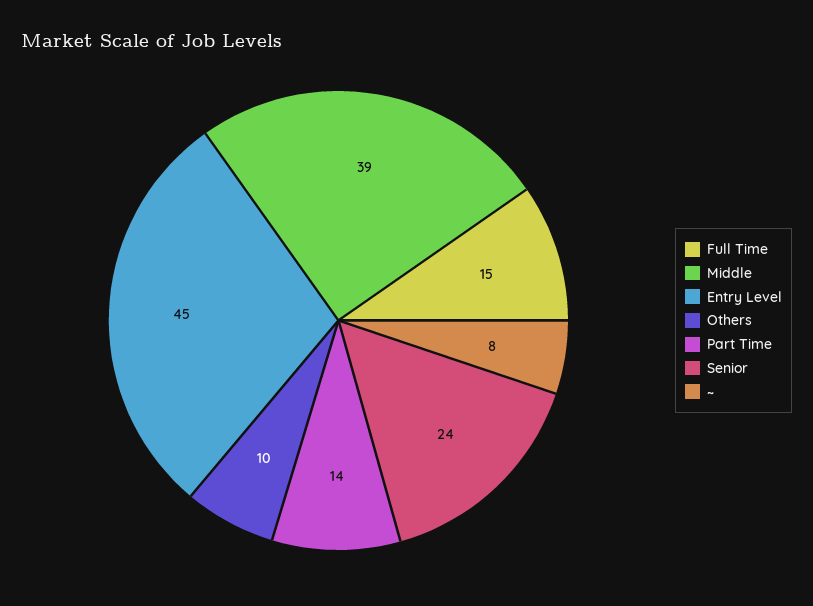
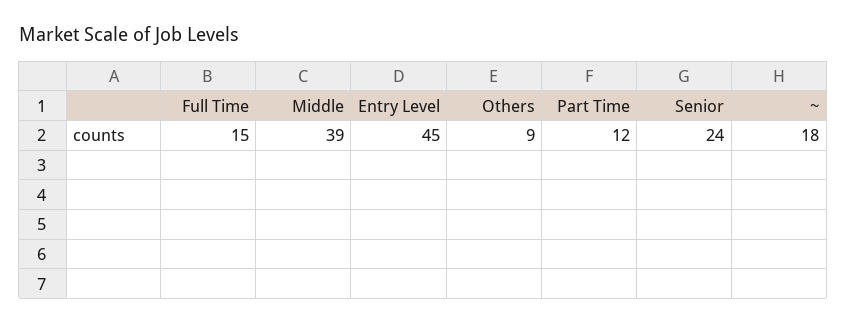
Others: 10 -> 9
Part Time: 14 -> 12
~: 8 -> 18

